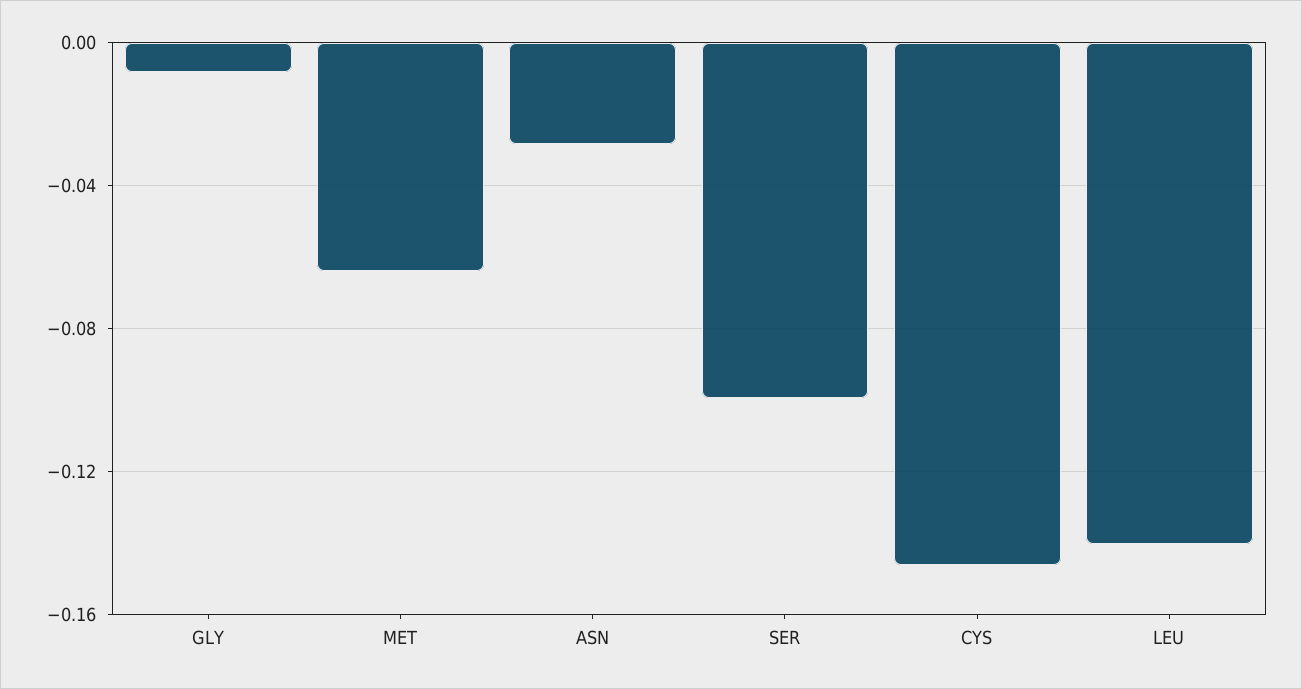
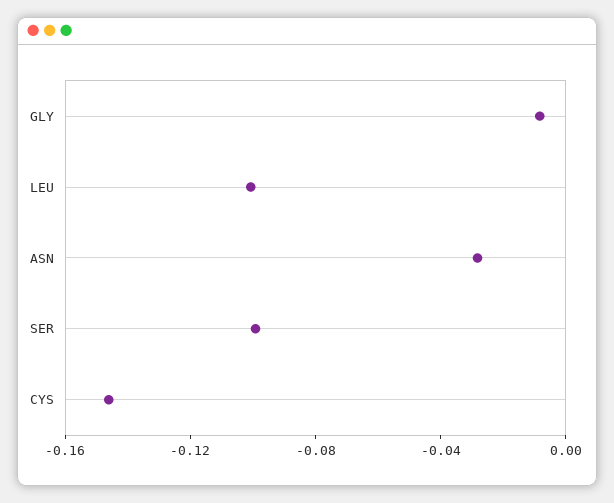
MET: -0.065 -> none
LEU: -0.14 -> -0.1

